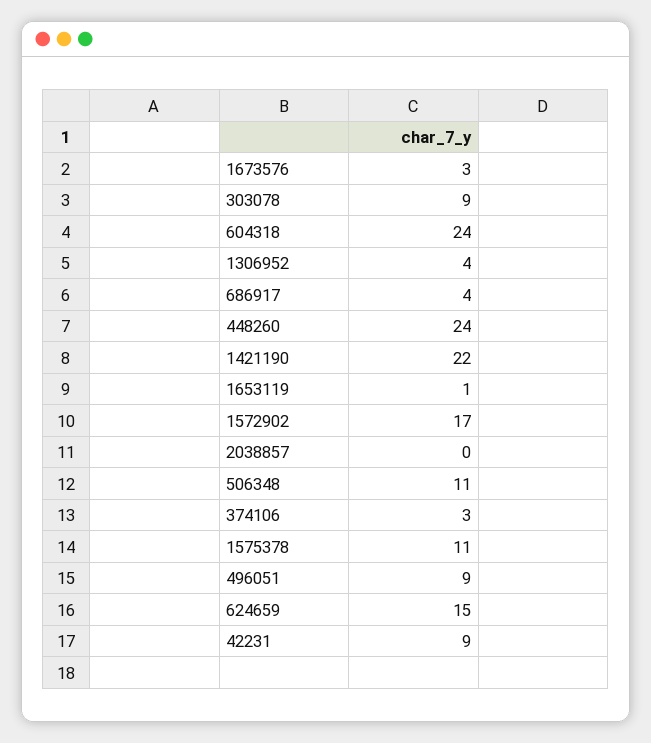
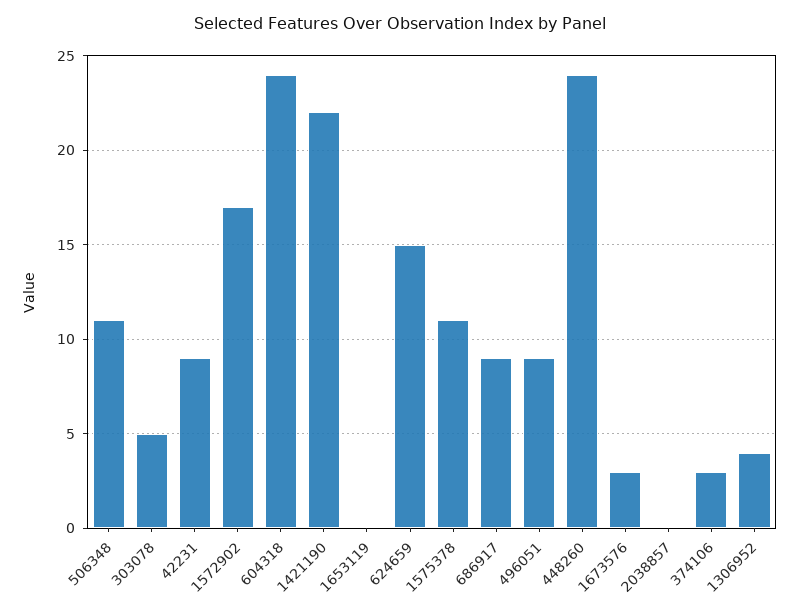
303078: 9 -> 5
686917: 4 -> 9
1653119: 1 -> 0

